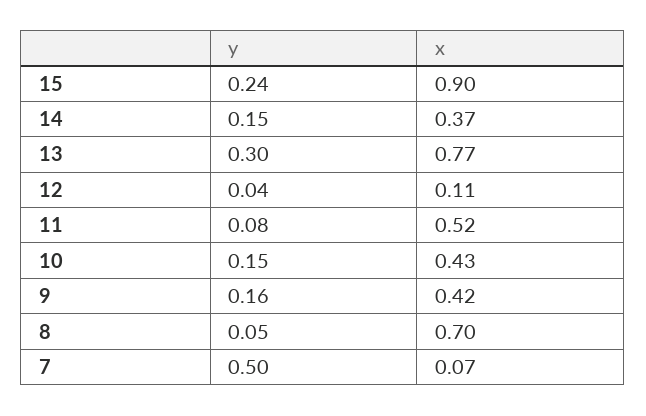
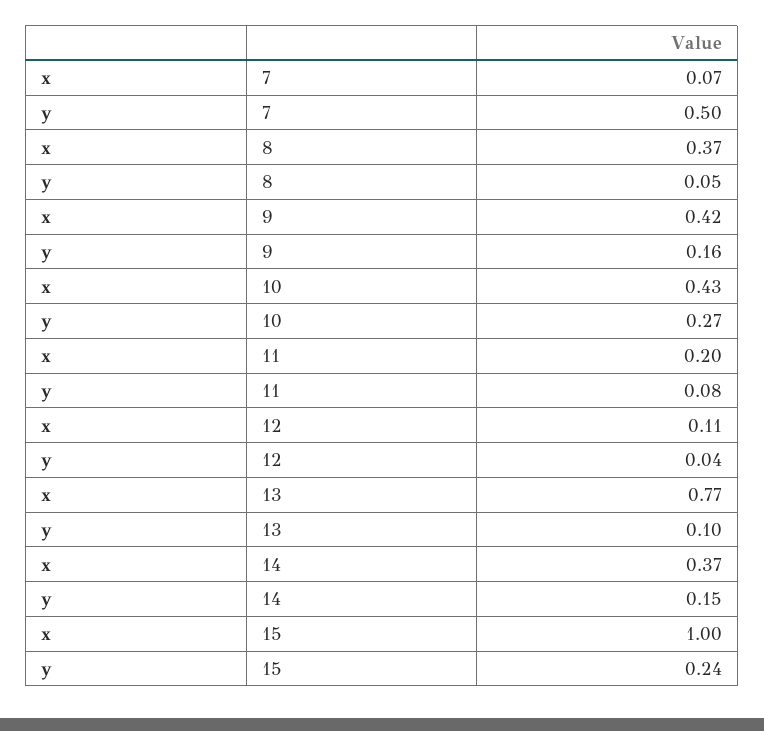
x, 15: 0.9 -> 1
y, 13: 0.3 -> 0.1
x, 11: 0.52 -> 0.2
y, 10: 0.15 -> 0.27
x, 8: 0.7 -> 0.37

